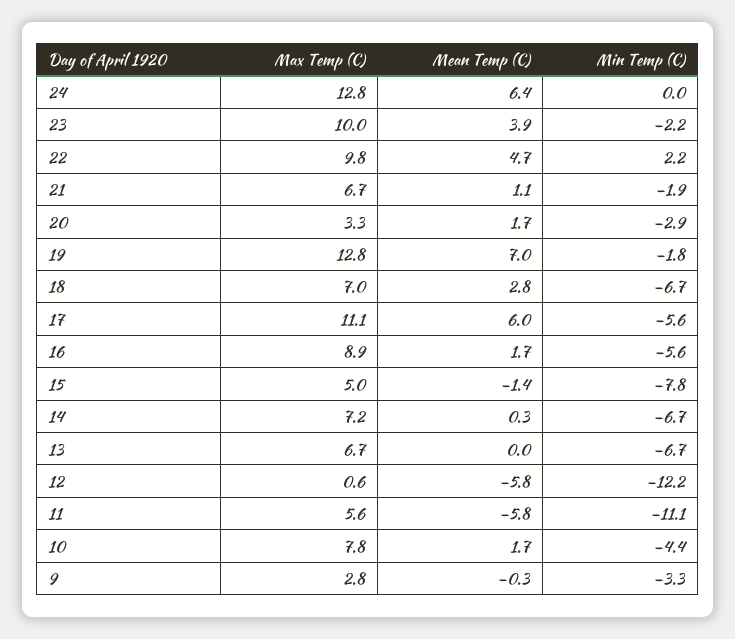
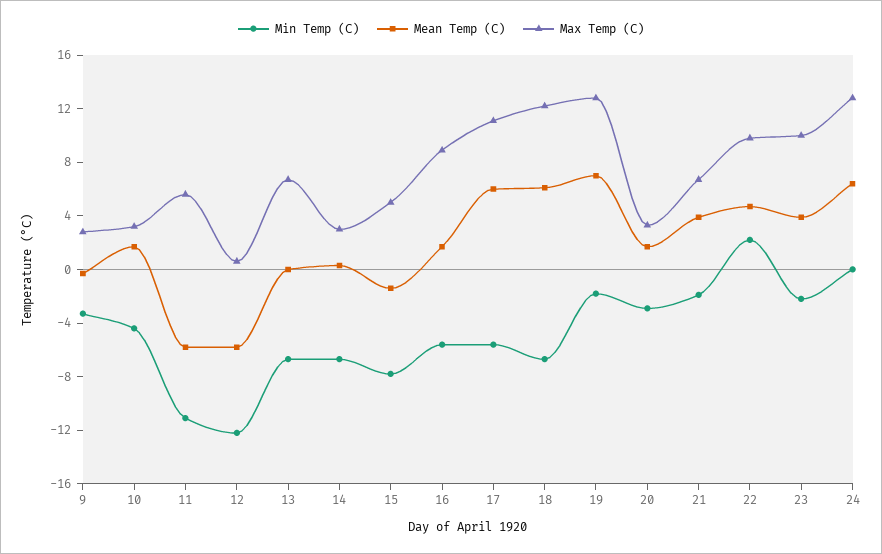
Mean Temp (C), 21: 1.1 -> 4
Max Temp (C), 18: 7 -> 12
Mean Temp (C), 18: 2.8 -> 6
Max Temp (C), 14: 7.2 -> 3
Max Temp (C), 10: 7.8 -> 3

